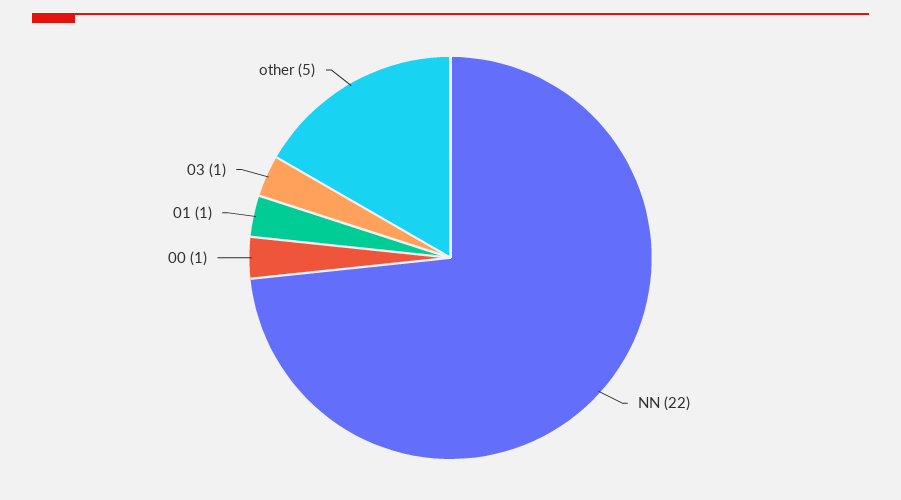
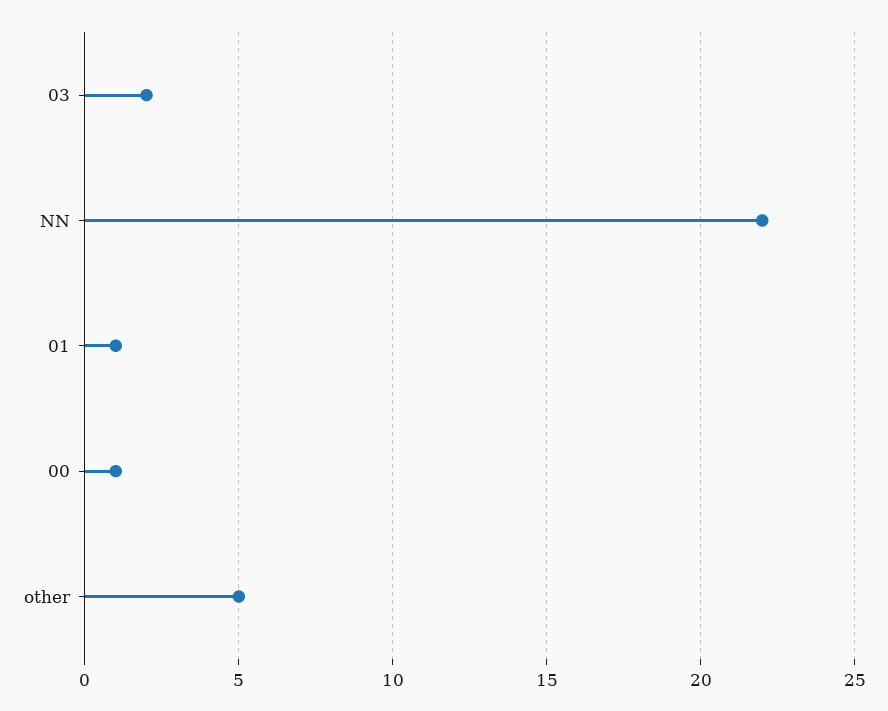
03: 1 -> 2

